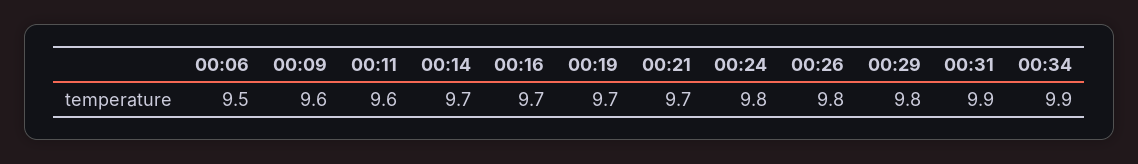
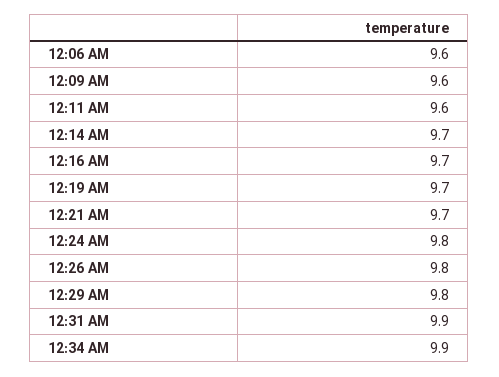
00:06: 9.5 -> 9.6

